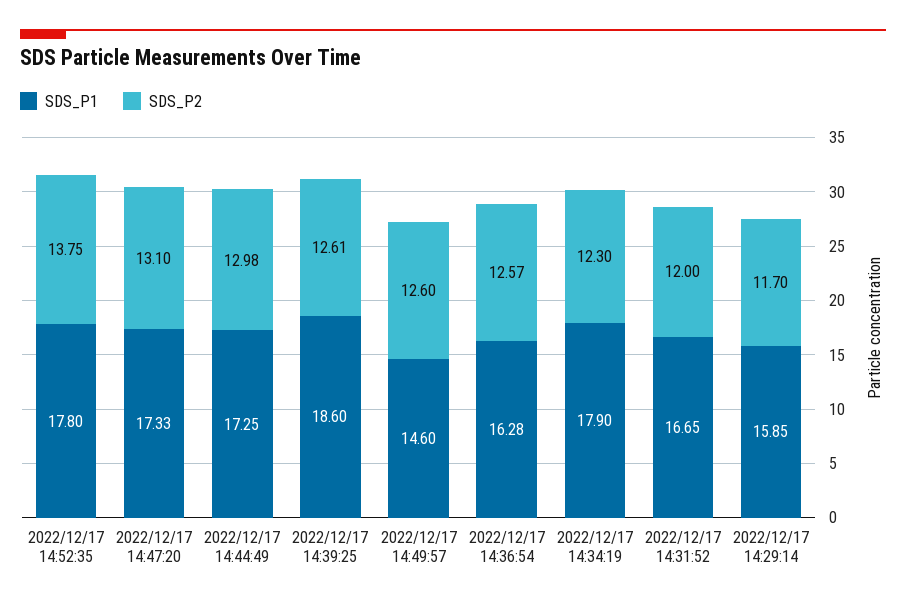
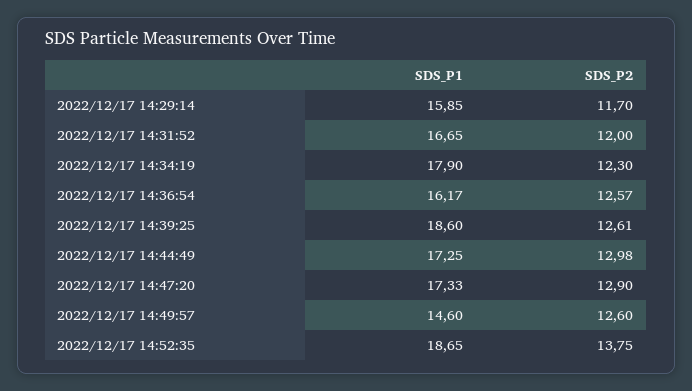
SDS_P1, 2022/12/17 14:52:35: 17.8 -> 18.65
SDS_P2, 2022/12/17 14:47:20: 13.1 -> 12.9
SDS_P1, 2022/12/17 14:36:54: 16.28 -> 16.17

